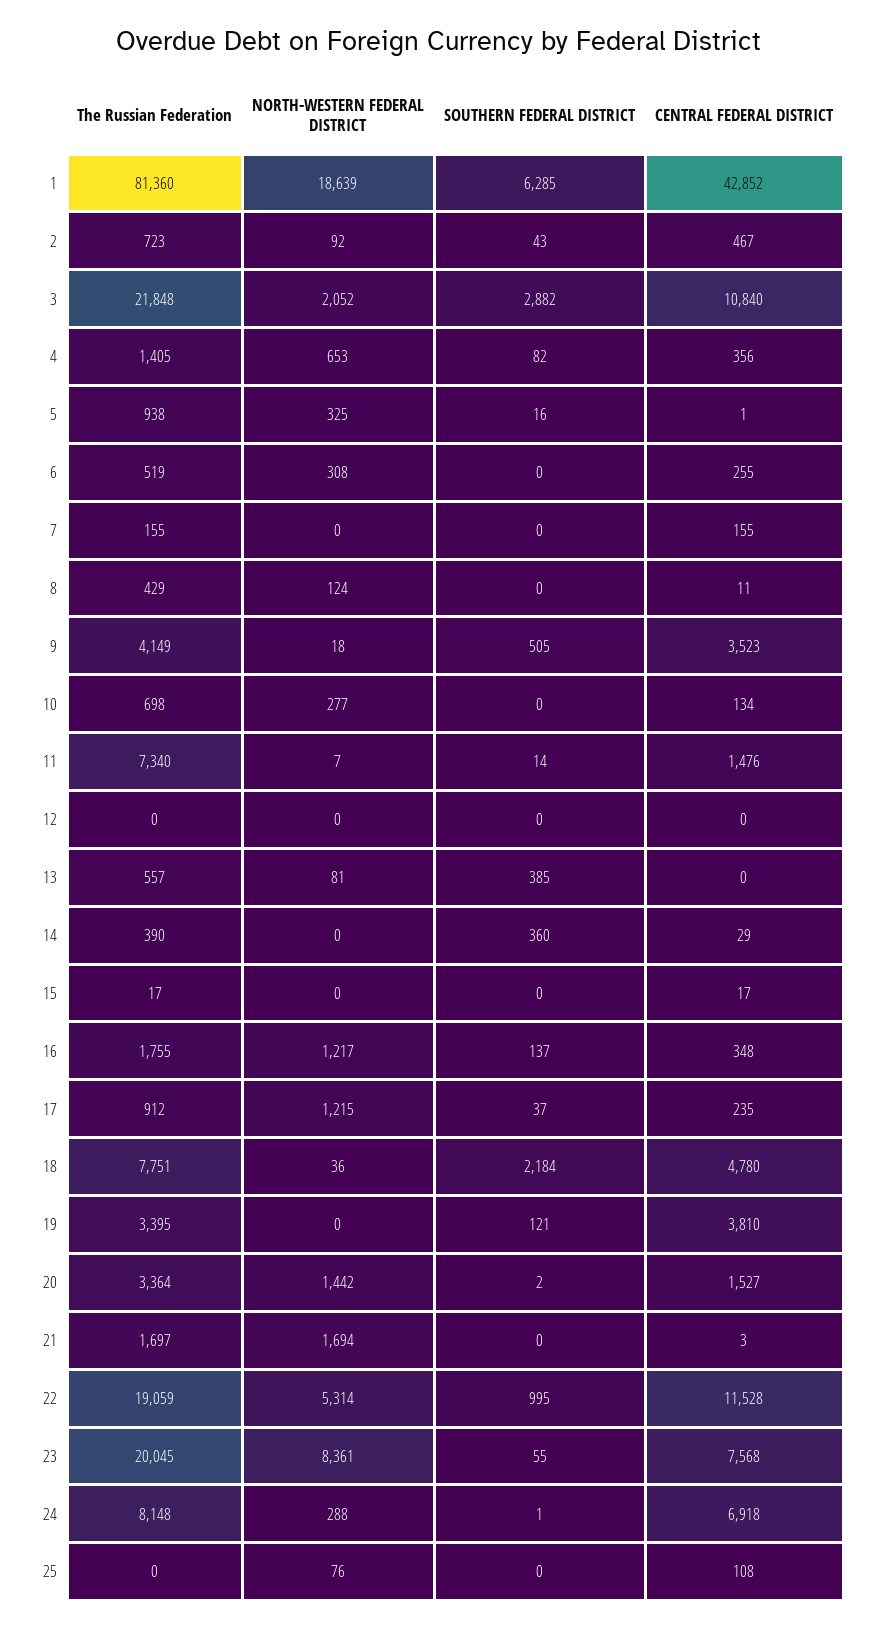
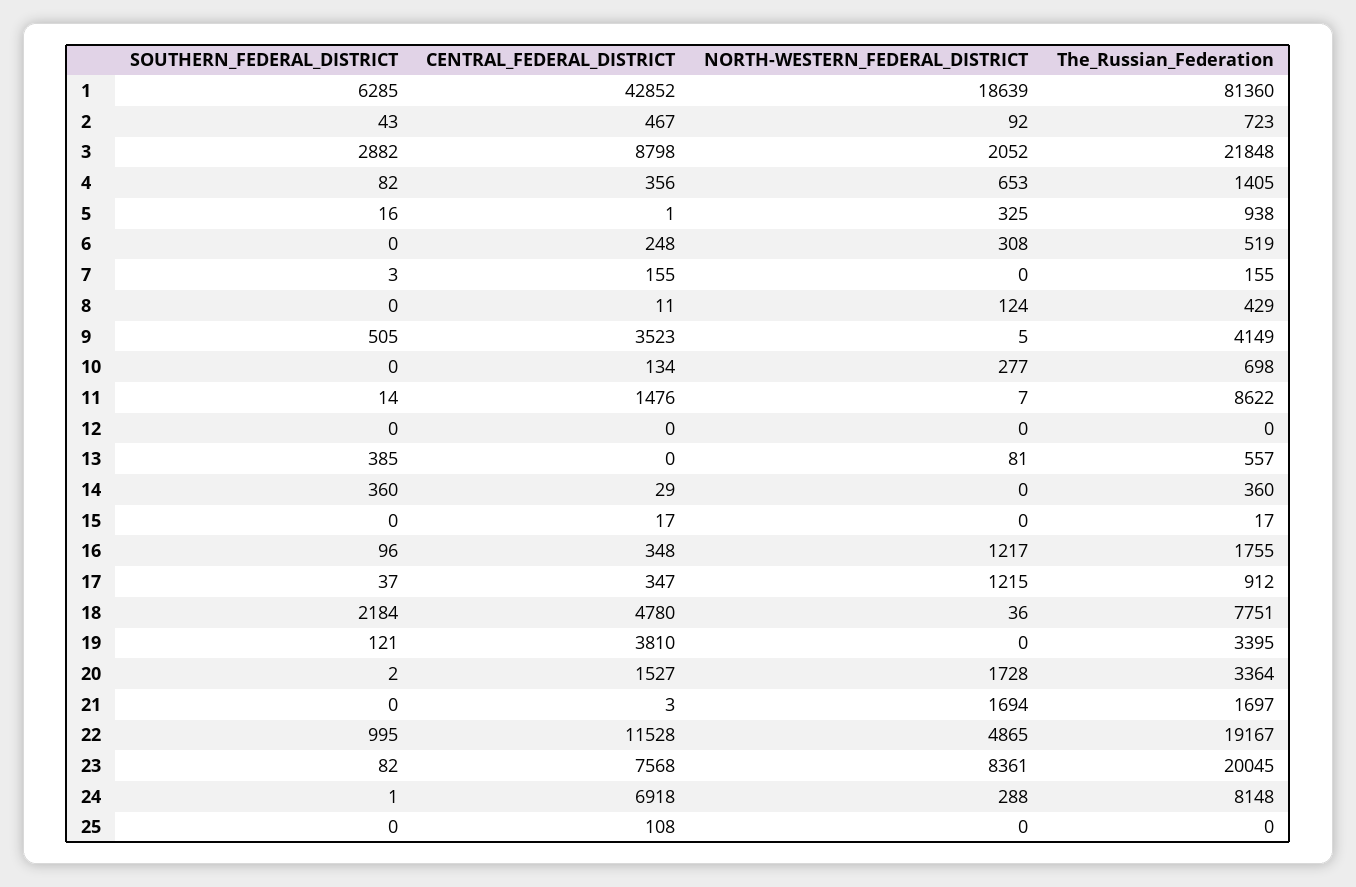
CENTRAL FEDERAL DISTRICT, 3: 10840 -> 8798
CENTRAL FEDERAL DISTRICT, 6: 255 -> 248
SOUTHERN FEDERAL DISTRICT, 7: 0 -> 3
NORTH-WESTERN FEDERAL DISTRICT, 9: 18 -> 5
The Russian Federation, 11: 7340 -> 8622
The Russian Federation, 14: 390 -> 360
SOUTHERN FEDERAL DISTRICT, 16: 137 -> 96
CENTRAL FEDERAL DISTRICT, 17: 235 -> 347
NORTH-WESTERN FEDERAL DISTRICT, 20: 1442 -> 1728
The Russian Federation, 22: 19059 -> 19167
NORTH-WESTERN FEDERAL DISTRICT, 22: 5314 -> 4865
SOUTHERN FEDERAL DISTRICT, 23: 55 -> 82
NORTH-WESTERN FEDERAL DISTRICT, 25: 76 -> 0

